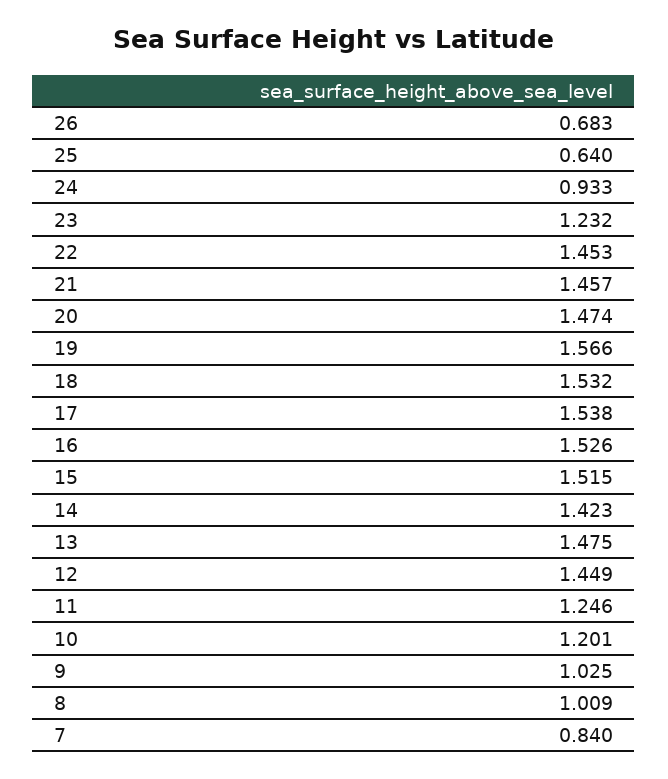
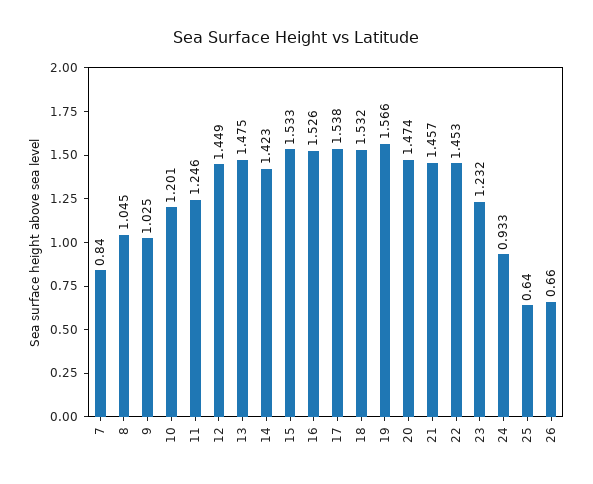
26: 0.683 -> 0.66
15: 1.515 -> 1.533
8: 1.009 -> 1.045

